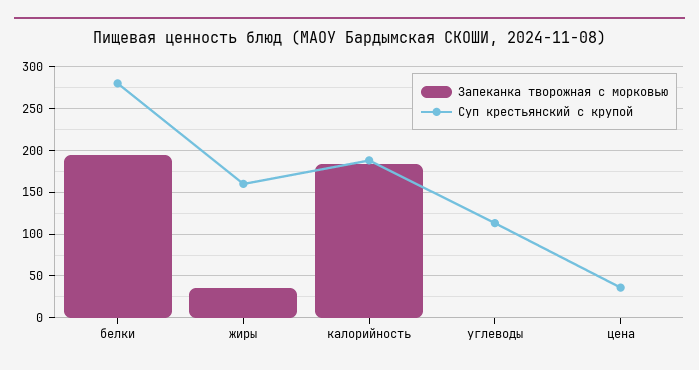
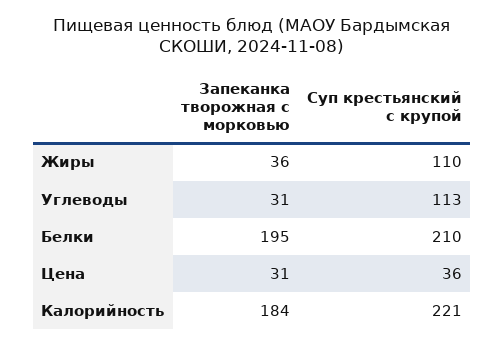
Суп крестьянский с крупой, белки: 280 -> 210
Суп крестьянский с крупой, жиры: 160 -> 110
Суп крестьянский с крупой, калорийность: 190 -> 221
Запеканка творожная с морковью, углеводы: 0 -> 31
Запеканка творожная с морковью, цена: 0 -> 31

